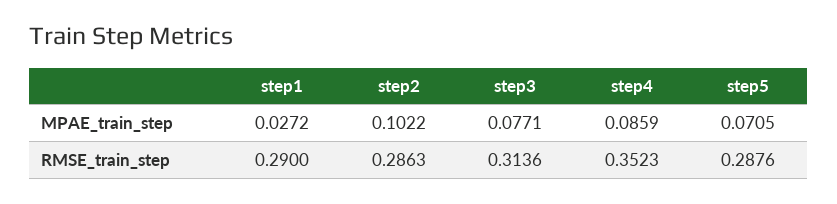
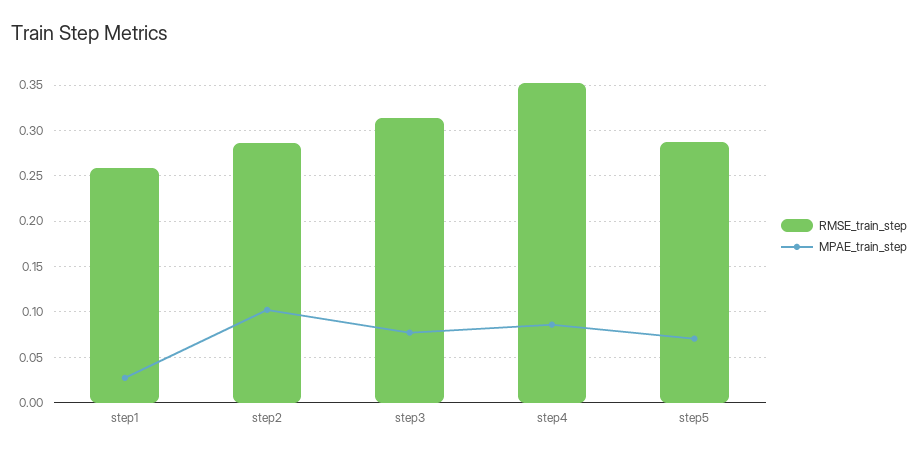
RMSE_train_step, step1: 0.29 -> 0.26

